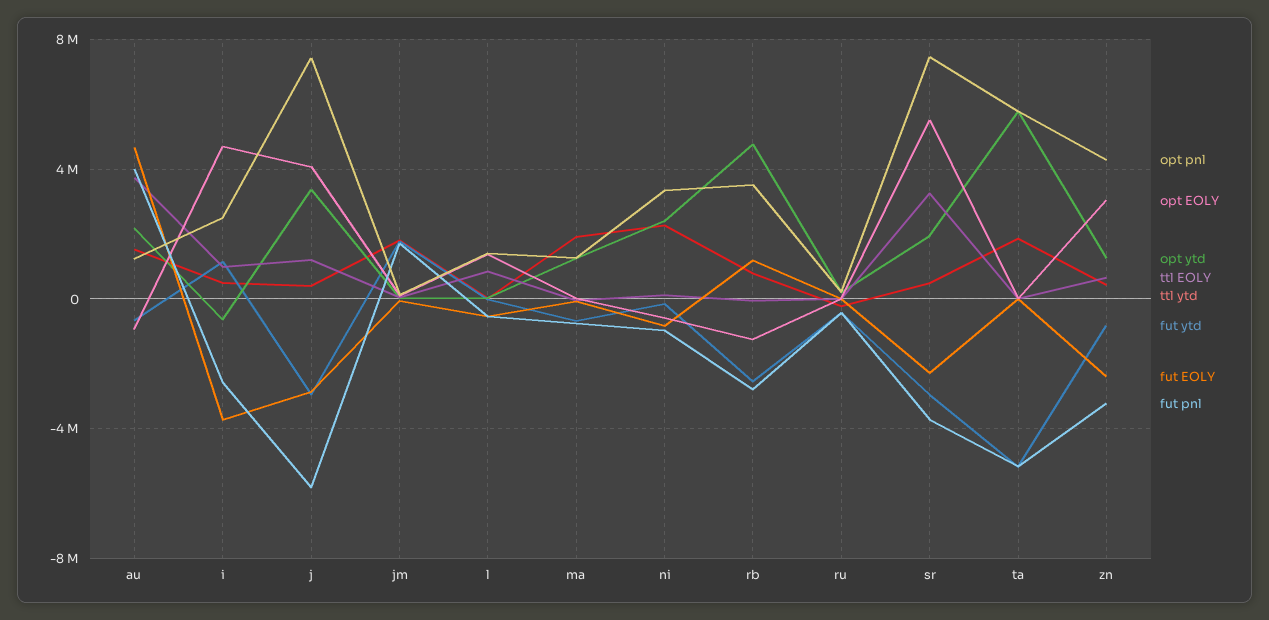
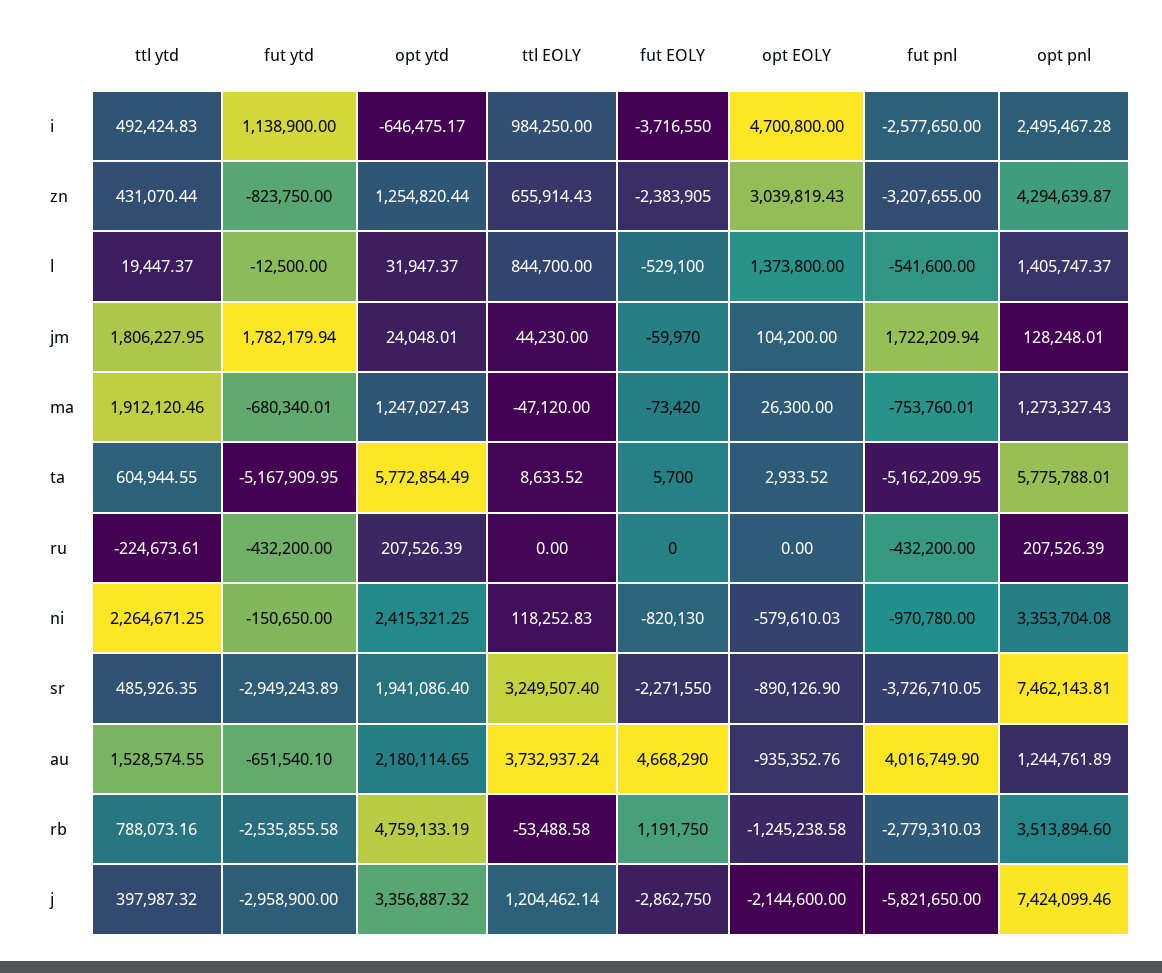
opt EOLY, j: 4000000 -> -2144600
opt EOLY, sr: 5500000 -> -890126.9
ttl ytd, ta: 2000000 -> 604944.55

